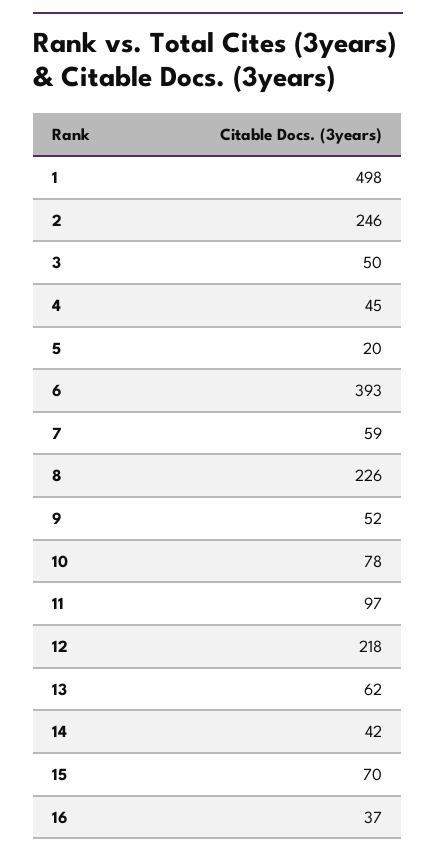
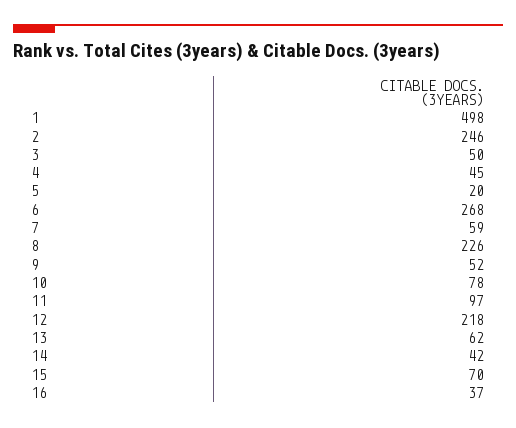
6: 393 -> 268

